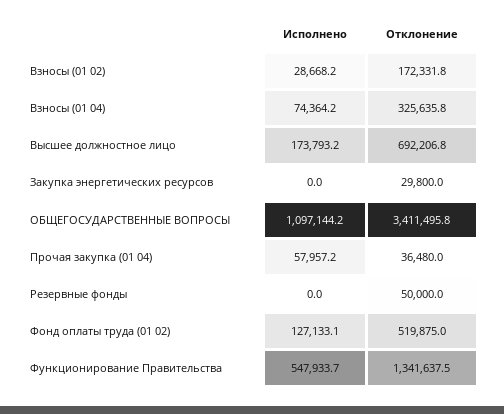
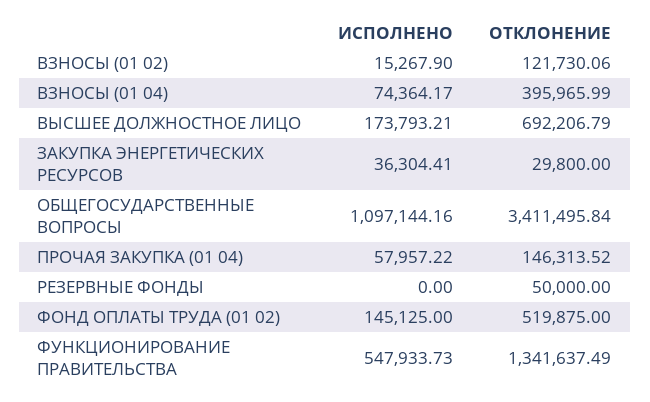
Исполнено, Взносы (01 02): 28668.2 -> 15267.9
Отклонение, Взносы (01 02): 172331.8 -> 121730.06
Отклонение, Взносы (01 04): 325635.8 -> 395965.99
Исполнено, Закупка энергетических ресурсов: 0 -> 36304.41
Отклонение, Прочая закупка (01 04): 36480 -> 146313.52
Исполнено, Фонд оплаты труда (01 02): 127133.1 -> 145125

